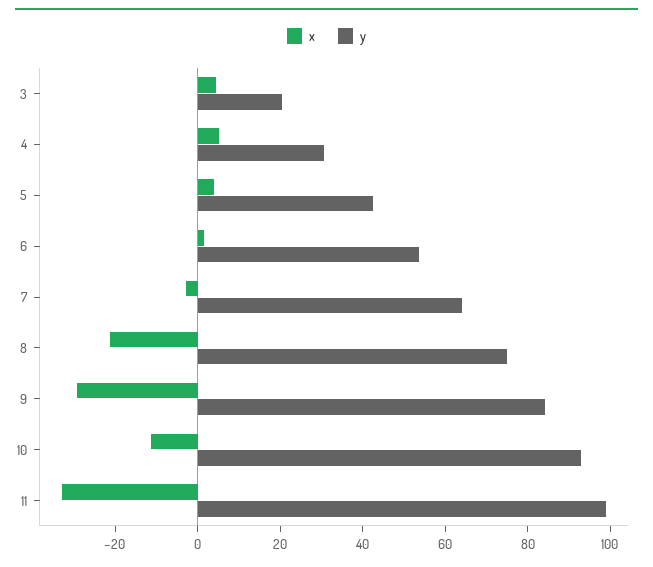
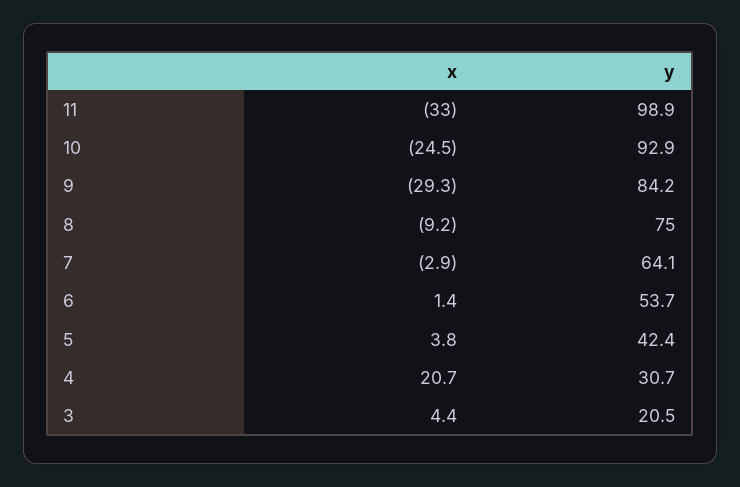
x, 4: 5 -> 20.7
x, 8: -20 -> -9.2
x, 10: -10 -> -24.5

